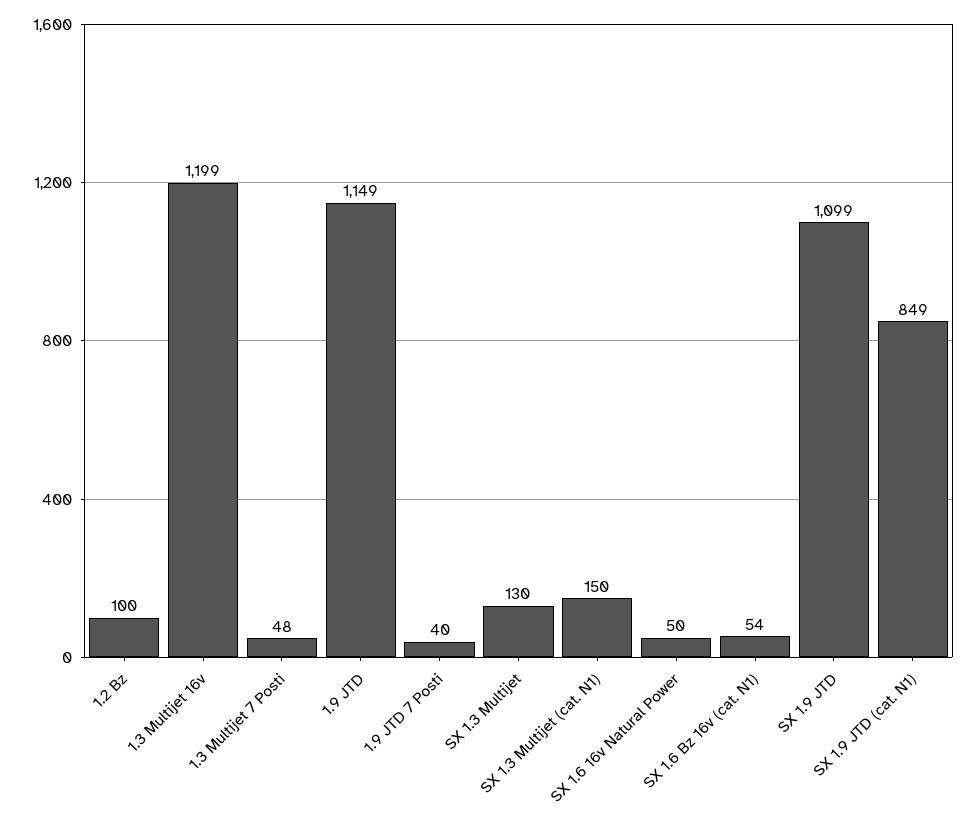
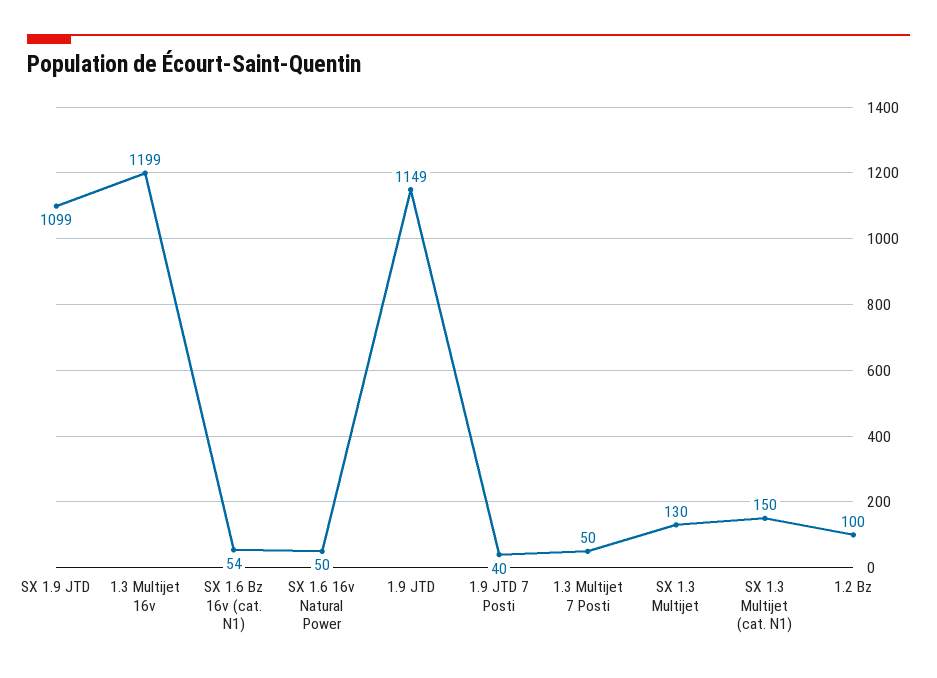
1.3 Multijet 7 Posti: 48 -> 50
SX 1.9 JTD (cat. N1): 849 -> none

